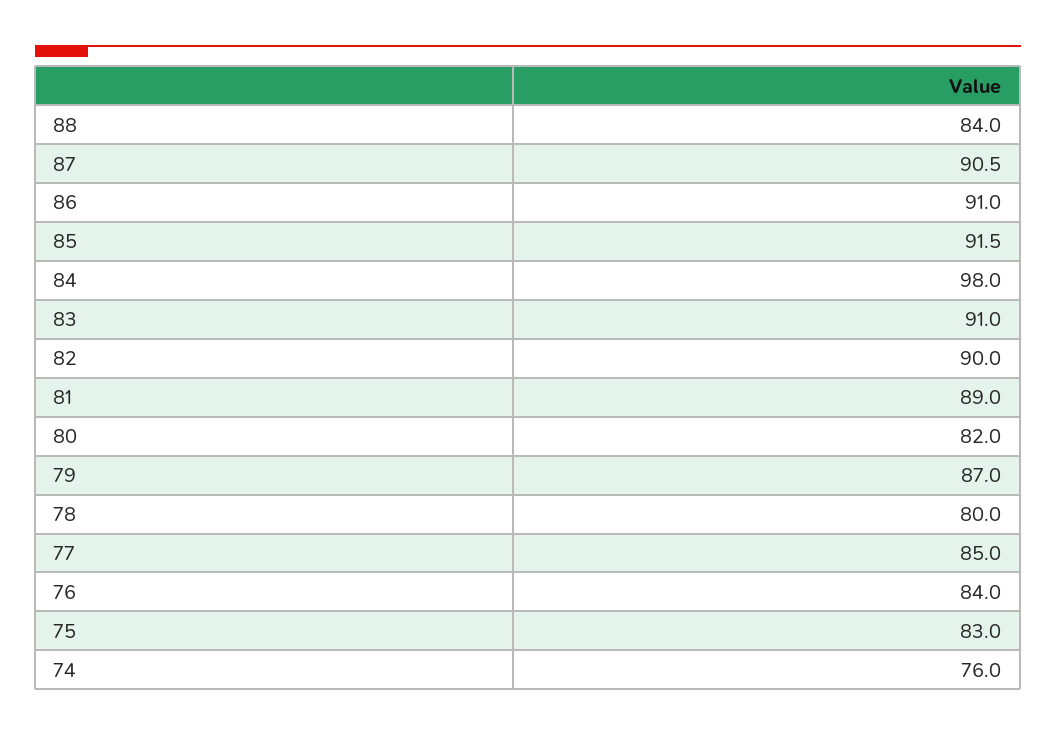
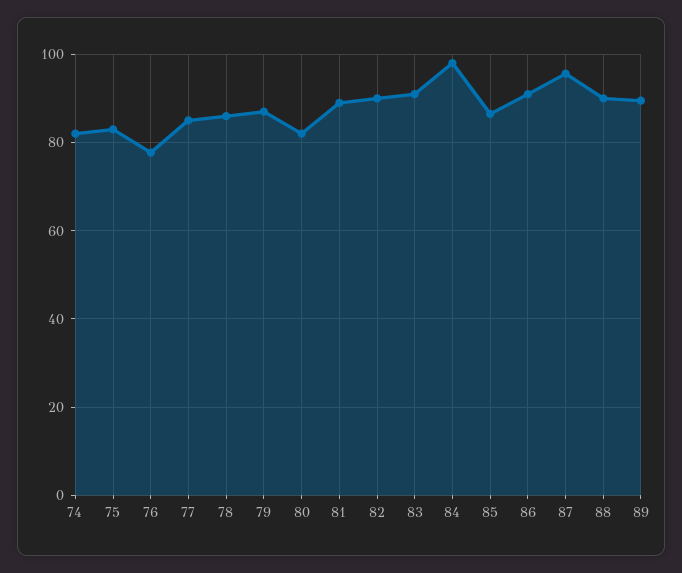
88: 84 -> 90
87: 90.5 -> 96
85: 91.5 -> 86
78: 80 -> 86
76: 84 -> 78
74: 76 -> 82
89: none -> 90

